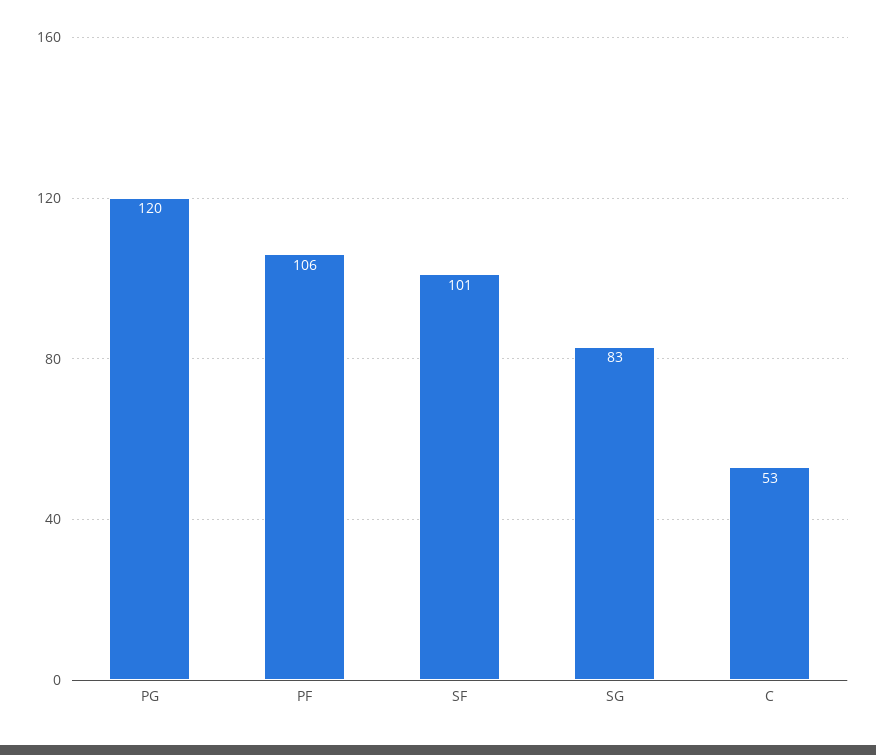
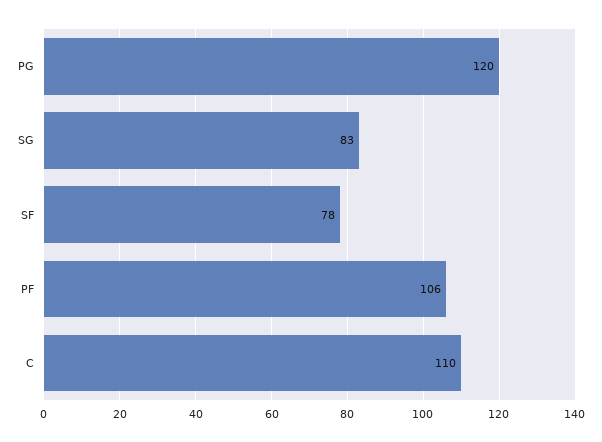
SF: 101 -> 78
C: 53 -> 110

